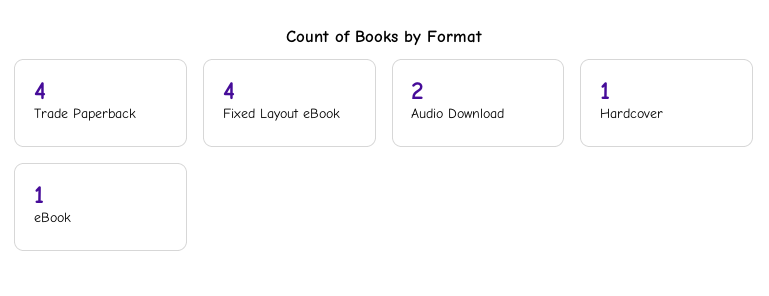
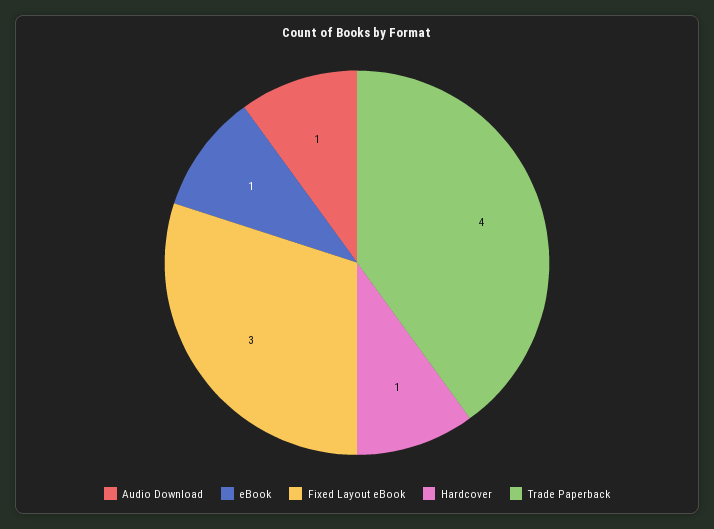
Fixed Layout eBook: 4 -> 3
Audio Download: 2 -> 1

